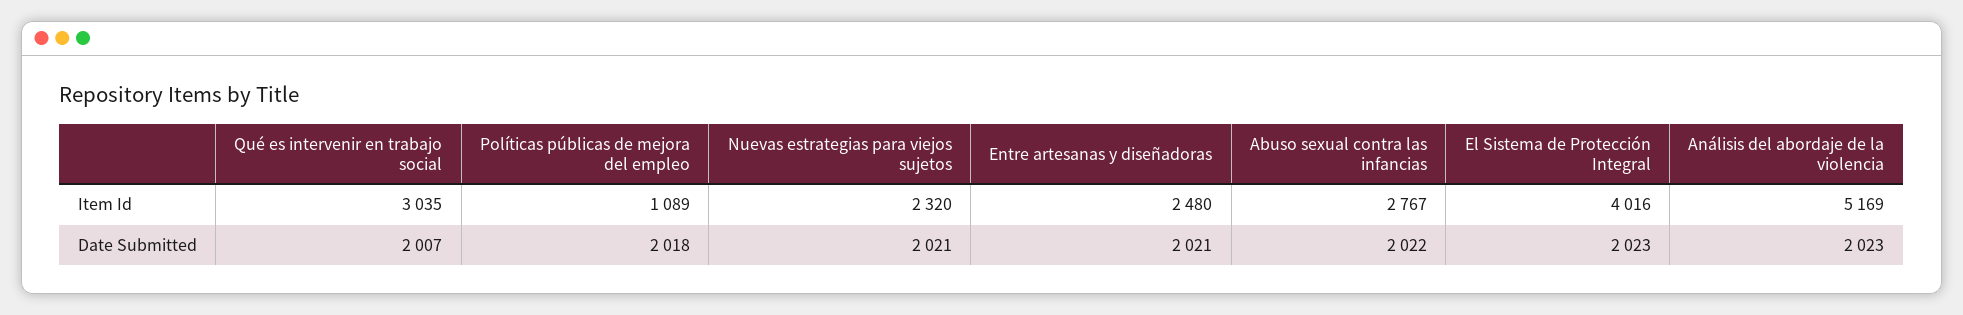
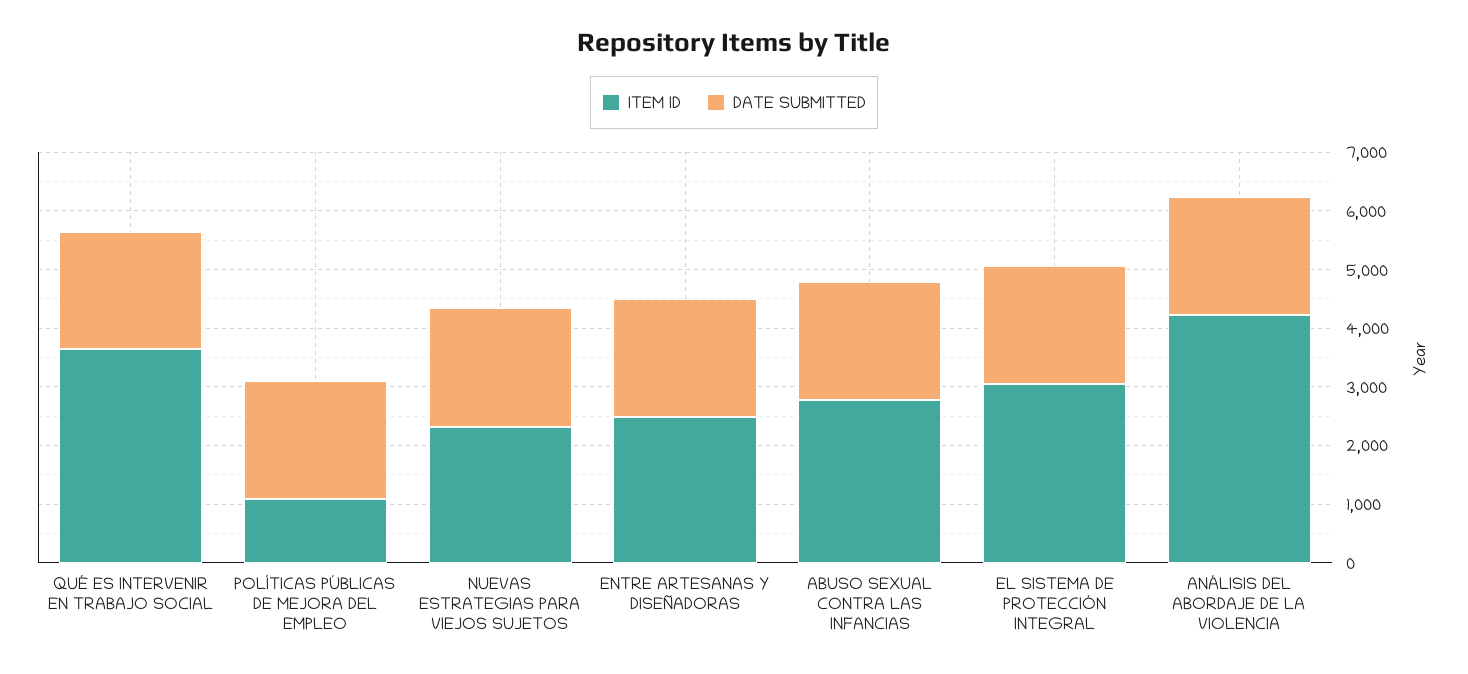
Item Id, Qué es intervenir en trabajo social: 3035 -> 3600
Item Id, El Sistema de Protección Integral: 4016 -> 3000
Item Id, Análisis del abordaje de la violencia: 5169 -> 4200

